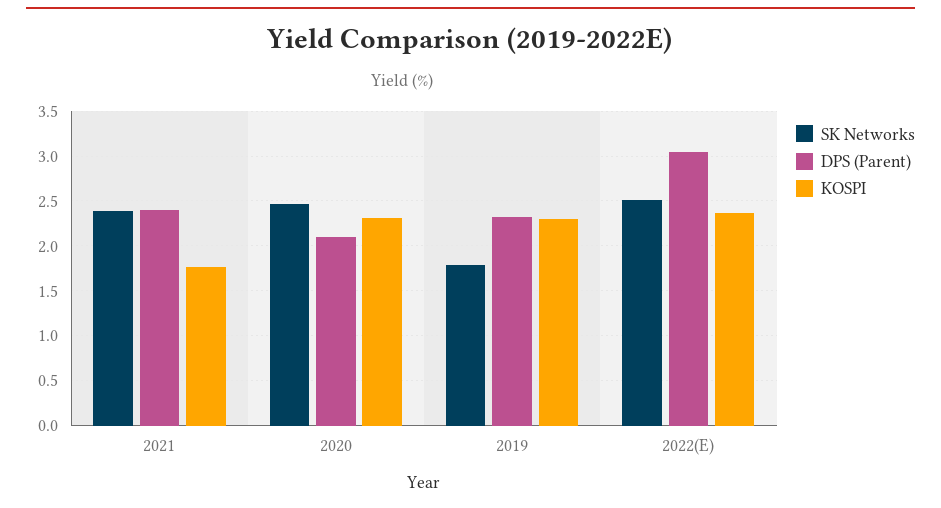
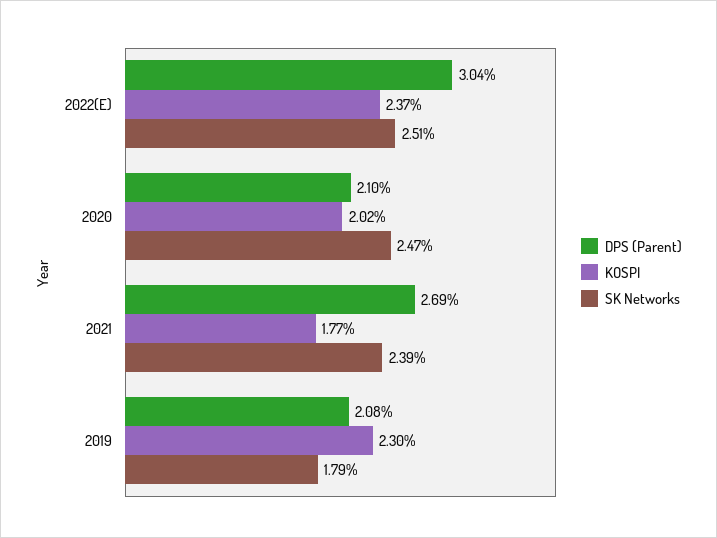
DPS (Parent), 2021: 2.4 -> 2.69
KOSPI, 2020: 2.3 -> 2.02
DPS (Parent), 2019: 2.3 -> 2.08

